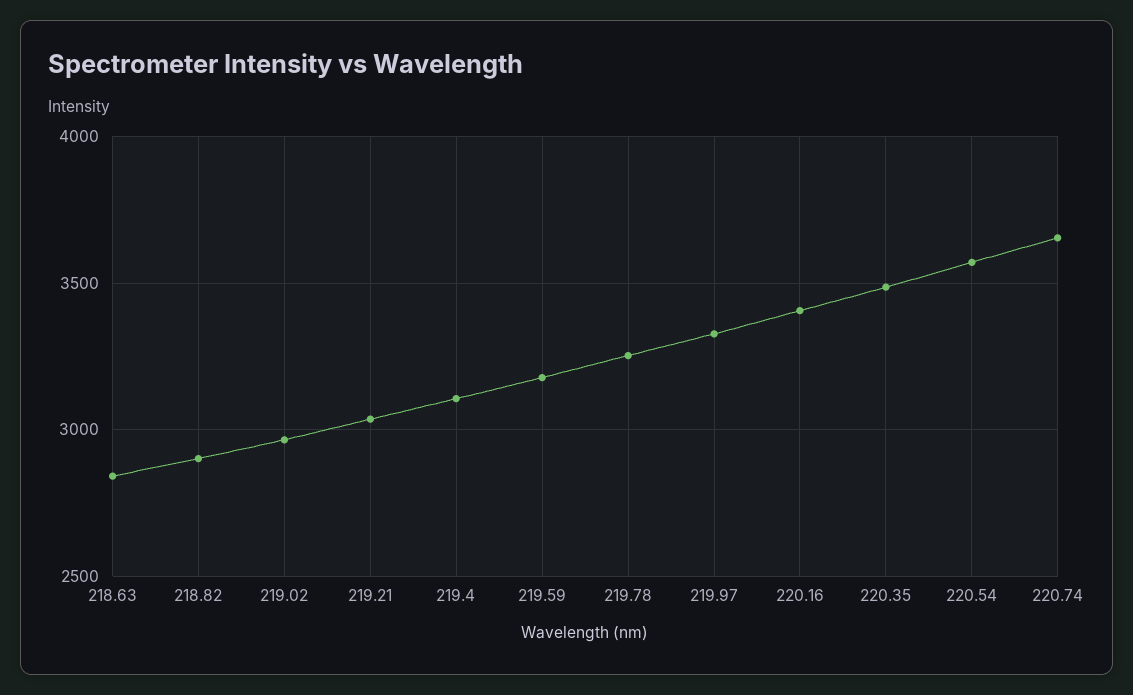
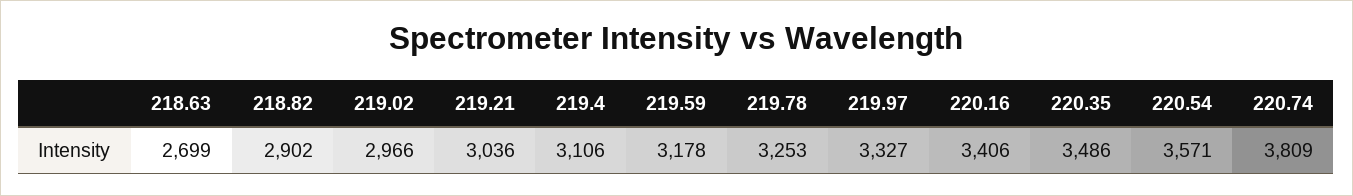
218.63: 2850 -> 2699
220.74: 3650 -> 3809

